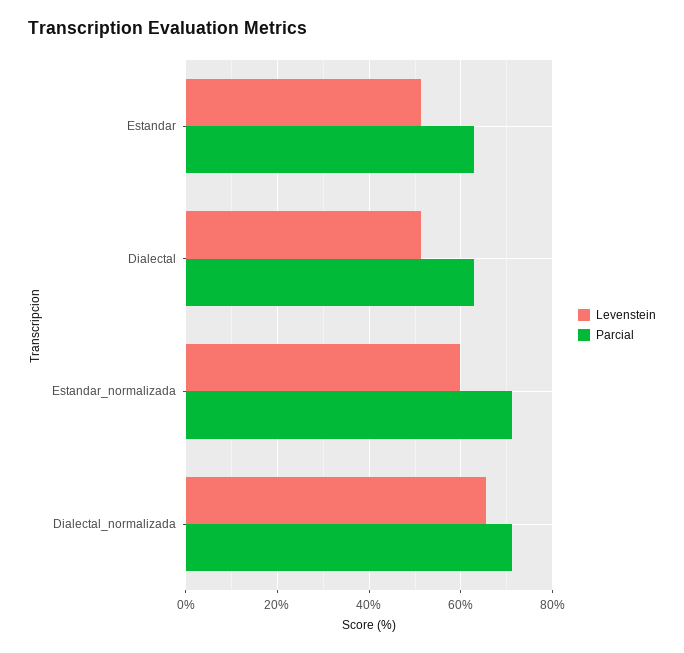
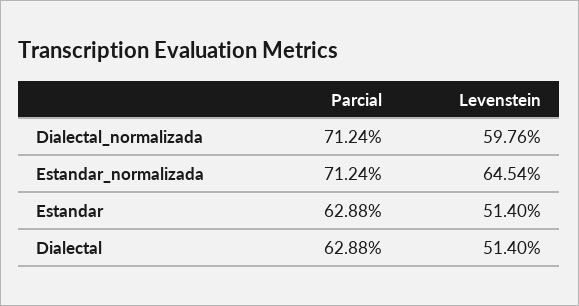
Levenstein, Estandar_normalizada: 60 -> 64.54
Levenstein, Dialectal_normalizada: 66 -> 59.76

